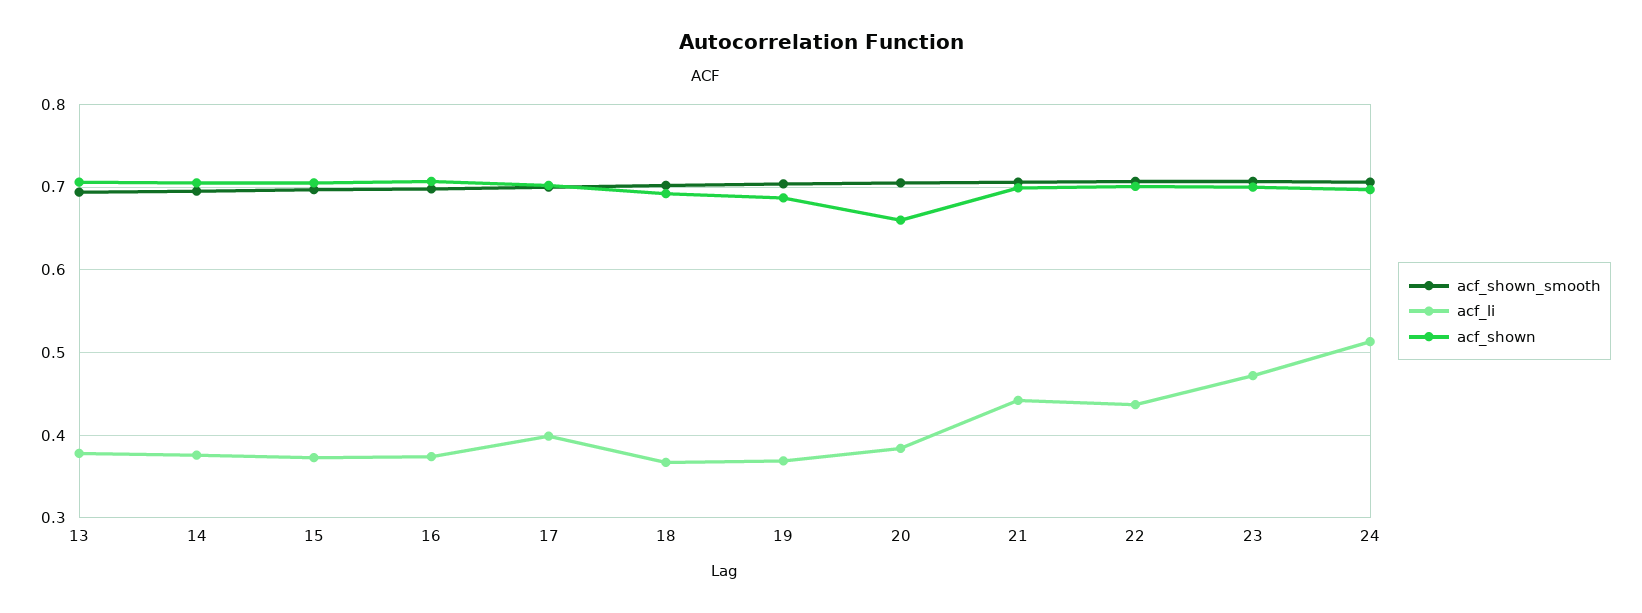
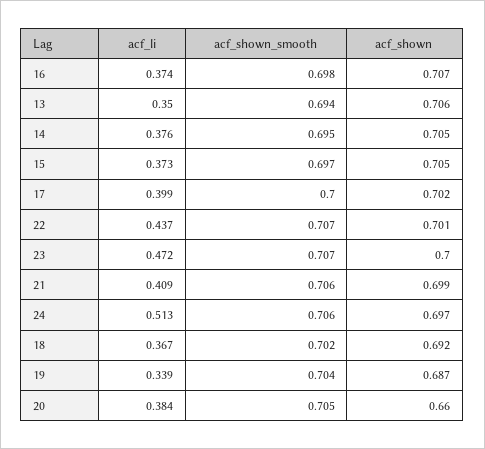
acf_li, 13: 0.38 -> 0.35
acf_li, 19: 0.37 -> 0.339
acf_li, 21: 0.44 -> 0.409

